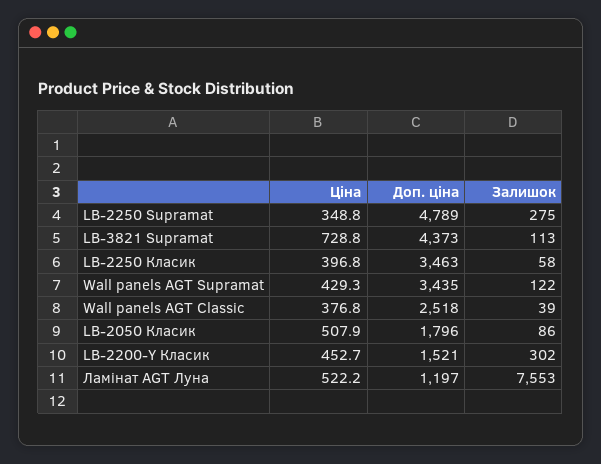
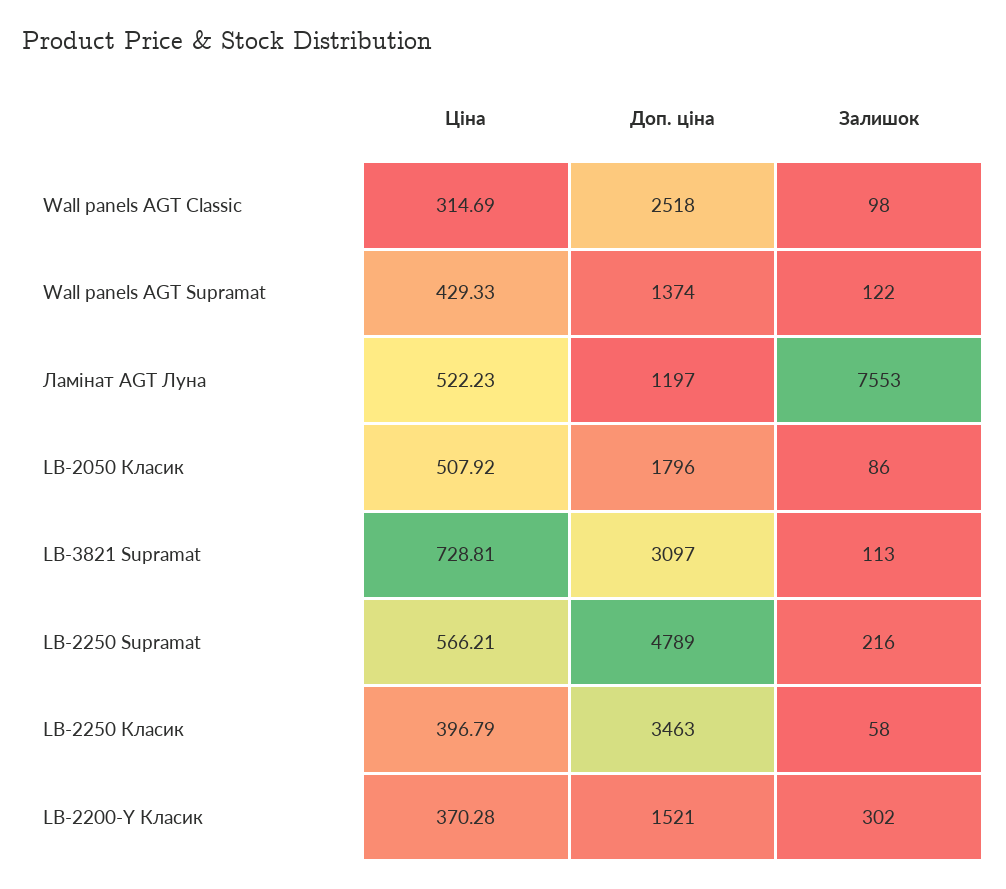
Ціна, LB-2250 Supramat: 348.8 -> 566.21
Залишок, LB-2250 Supramat: 275 -> 216
Доп. ціна, LB-3821 Supramat: 4373 -> 3097
Доп. ціна, Wall panels AGT Supramat: 3435 -> 1374
Ціна, Wall panels AGT Classic: 376.8 -> 314.69
Залишок, Wall panels AGT Classic: 39 -> 98
Ціна, LB-2200-Y Класик: 452.7 -> 370.28

